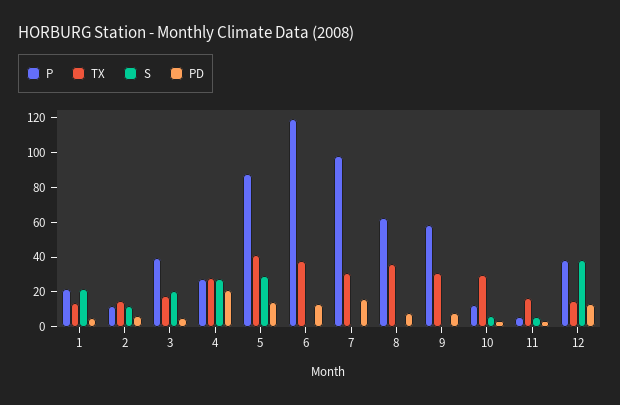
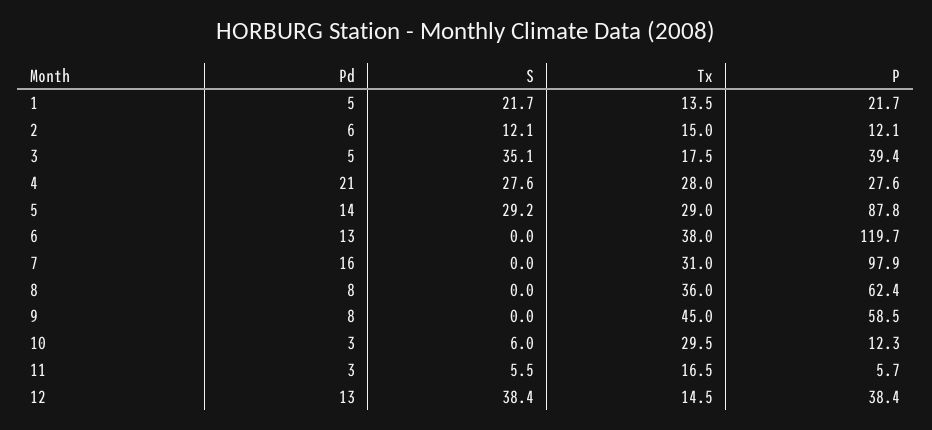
S, 3: 20 -> 35.1
TX, 5: 40 -> 29
TX, 9: 30 -> 45

